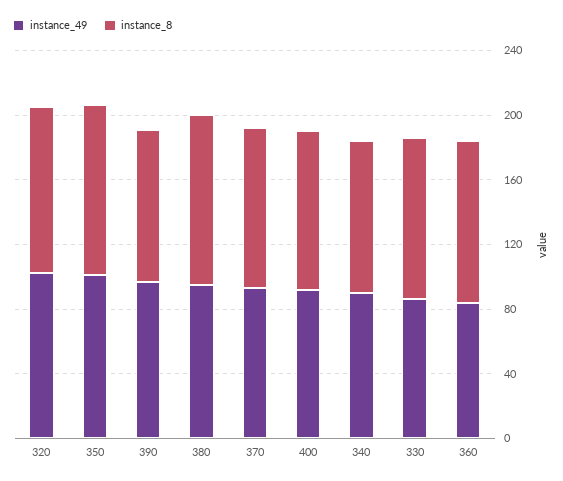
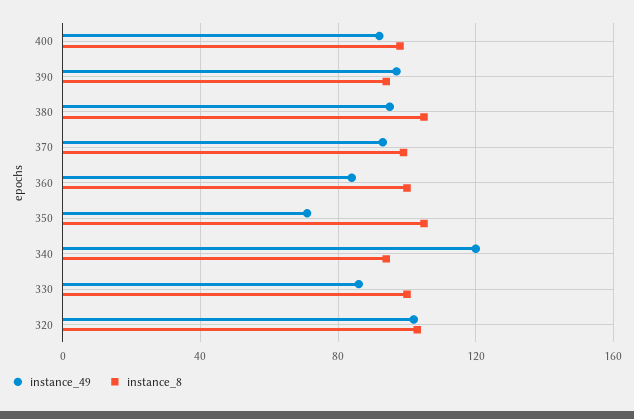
instance_49, 350: 100 -> 70
instance_49, 340: 90 -> 120

